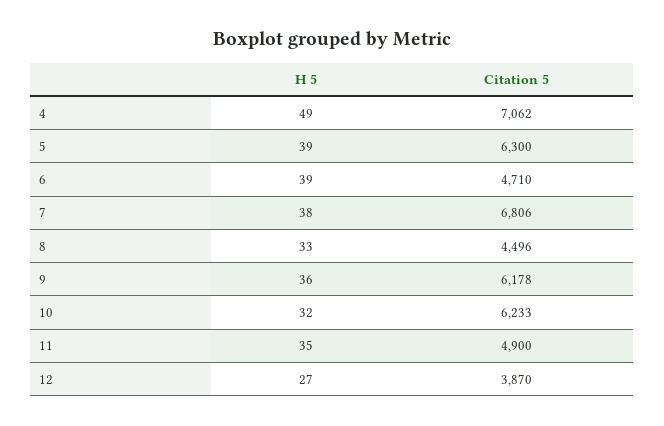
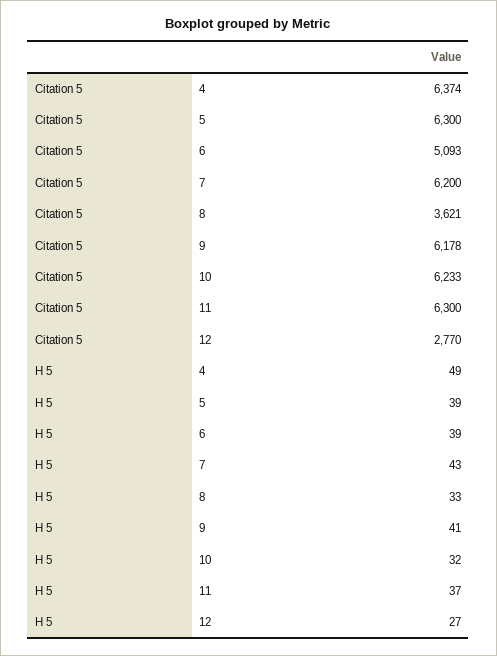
Citation 5, 4: 7062 -> 6374
Citation 5, 6: 4710 -> 5093
H 5, 7: 38 -> 43
Citation 5, 7: 6806 -> 6200
Citation 5, 8: 4496 -> 3621
H 5, 9: 36 -> 41
H 5, 11: 35 -> 37
Citation 5, 11: 4900 -> 6300
Citation 5, 12: 3870 -> 2770

